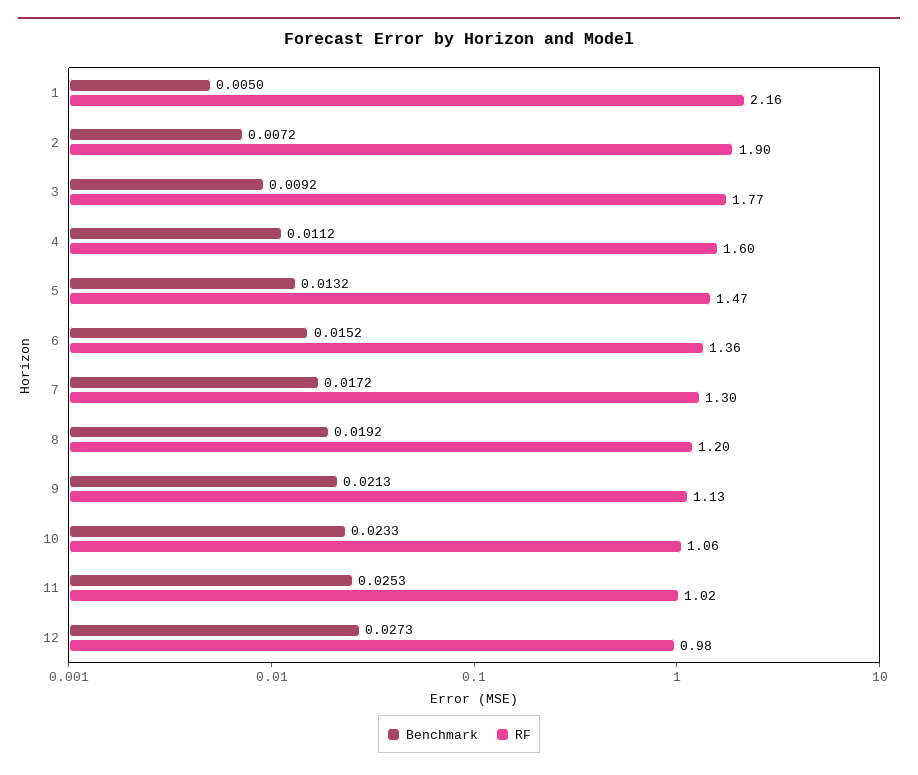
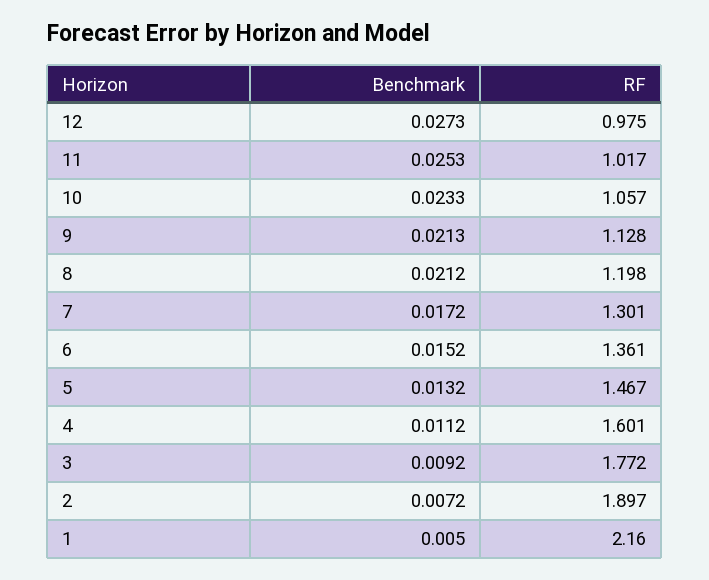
Benchmark, 8: 0.0192 -> 0.0212

